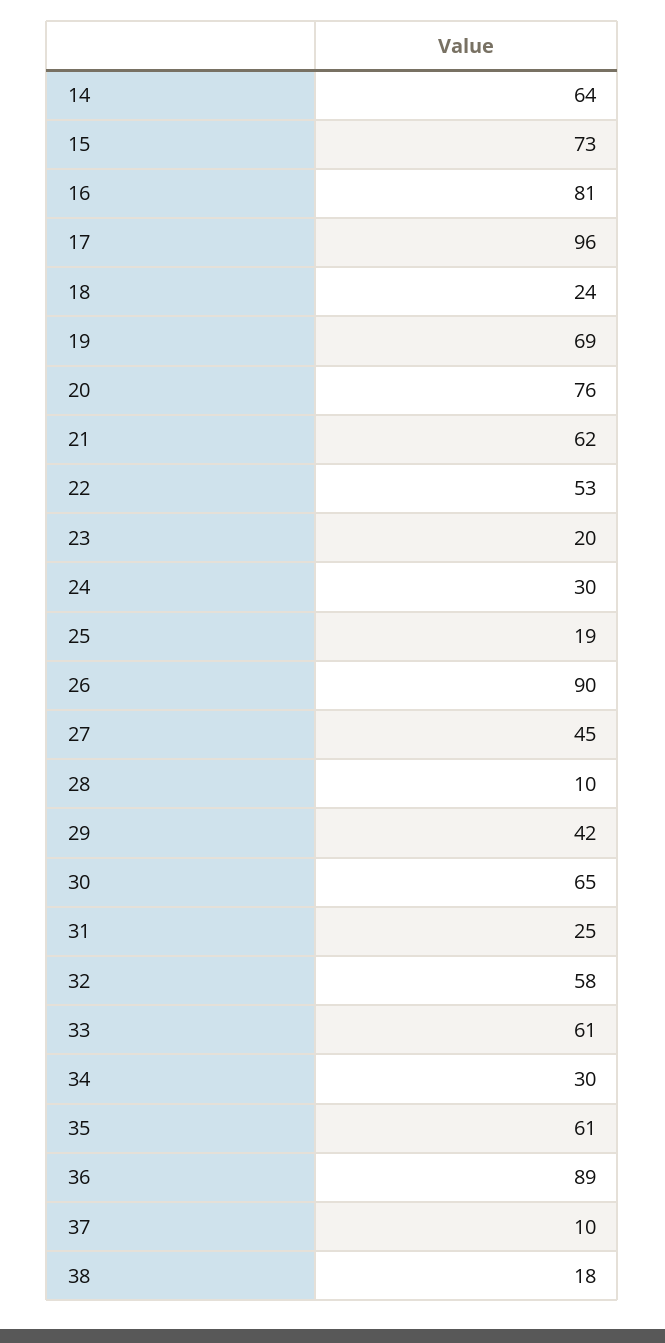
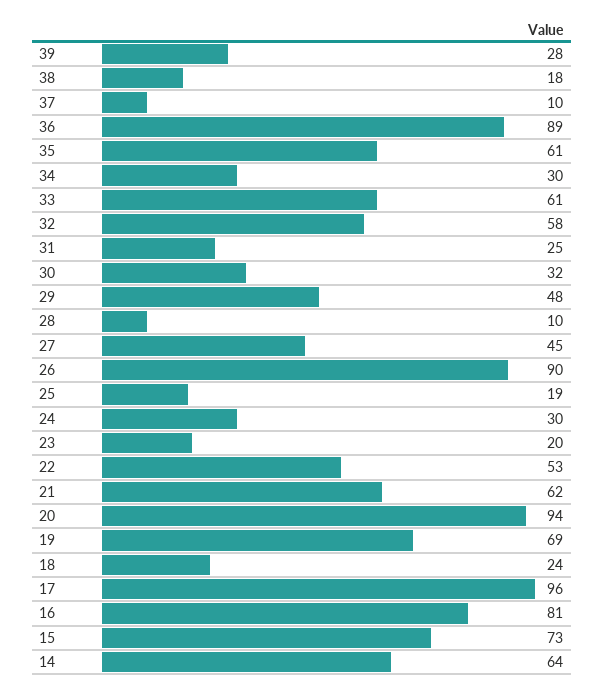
20: 76 -> 94
29: 42 -> 48
30: 65 -> 32
39: none -> 28

